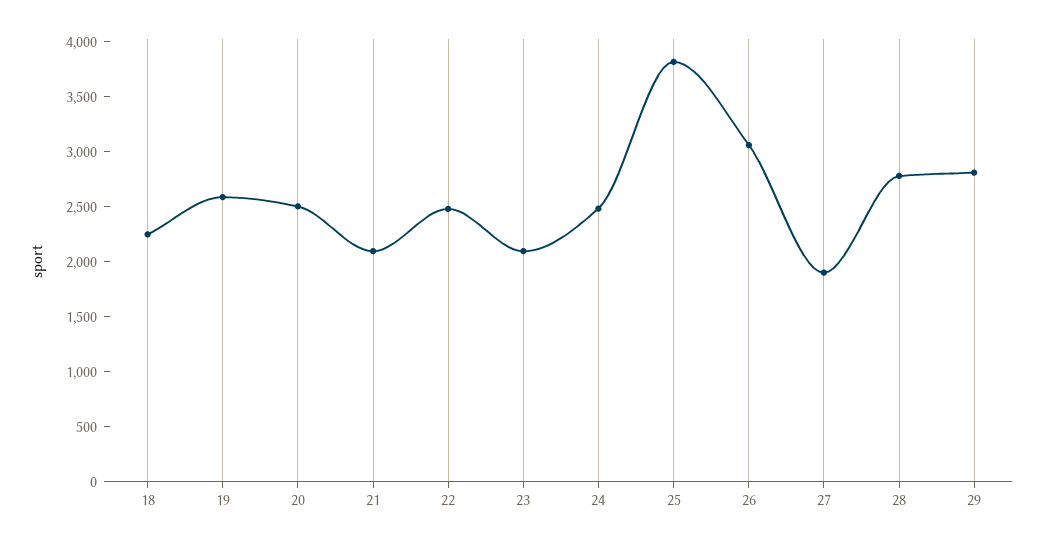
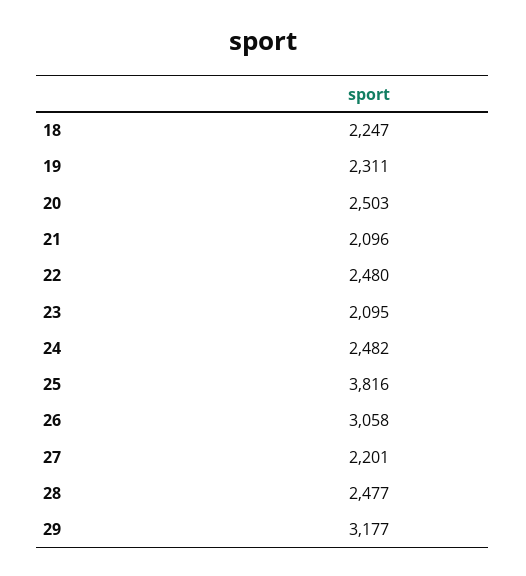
19: 2600 -> 2311
27: 1900 -> 2201
28: 2800 -> 2477
29: 2800 -> 3177

